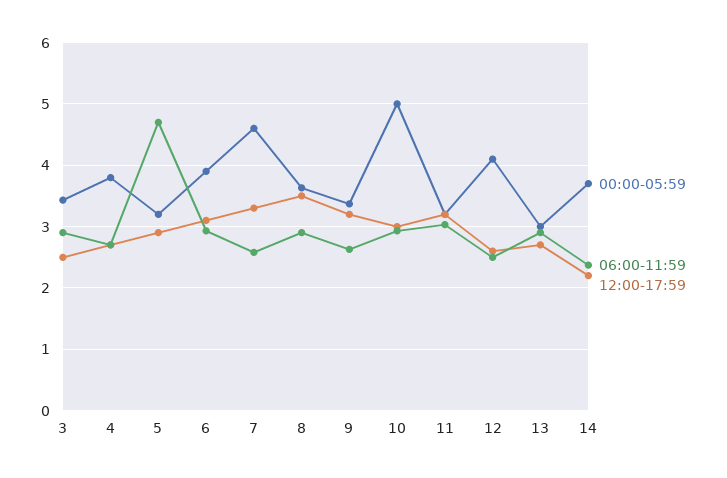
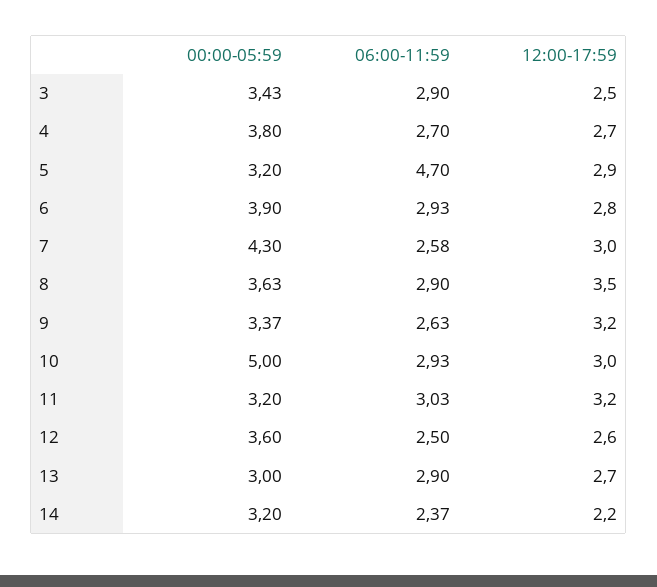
12:00-17:59, 6: 3.1 -> 2.8
00:00-05:59, 7: 4.6 -> 4.3
12:00-17:59, 7: 3.3 -> 3
00:00-05:59, 12: 4.1 -> 3.6
00:00-05:59, 14: 3.7 -> 3.2

